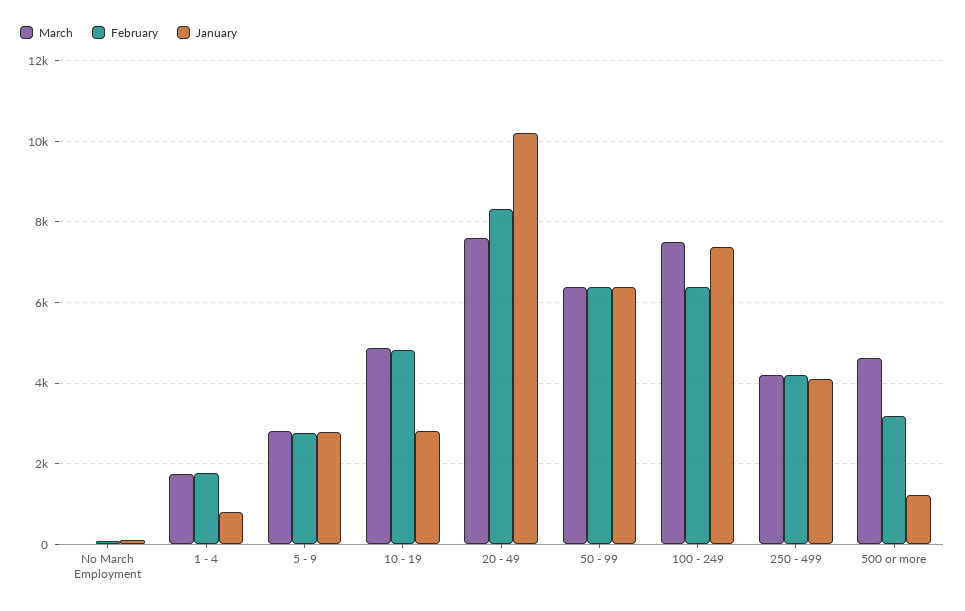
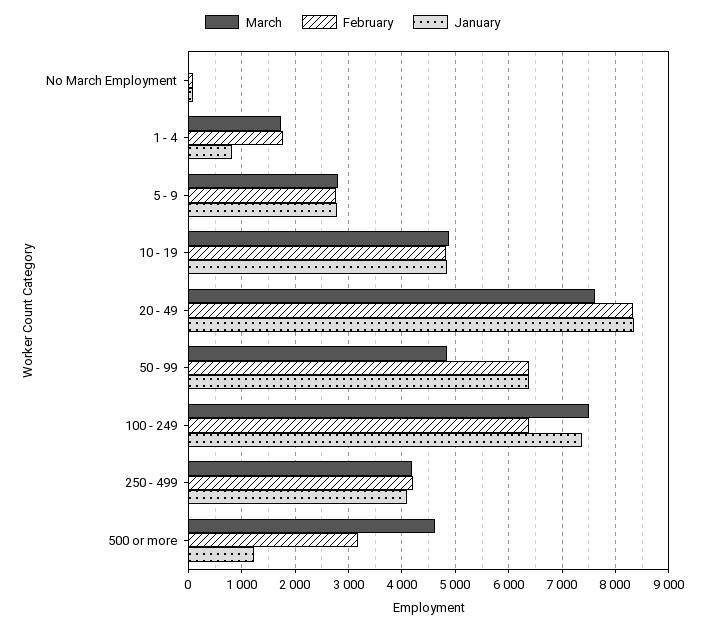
January, 10 - 19: 2800 -> 4800
January, 20 - 49: 10200 -> 8400
March, 50 - 99: 6400 -> 4800

